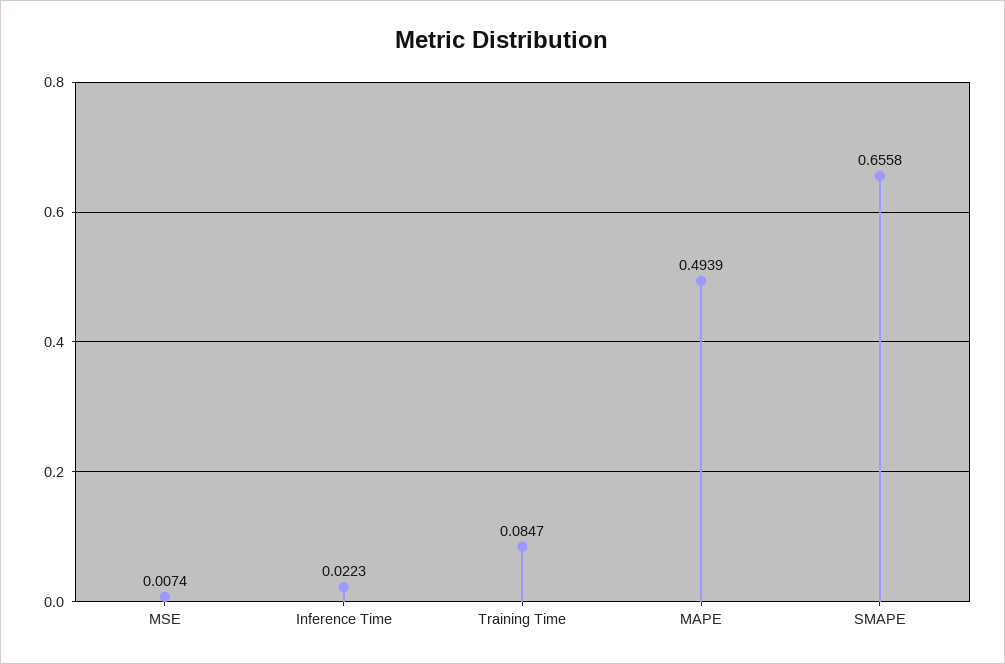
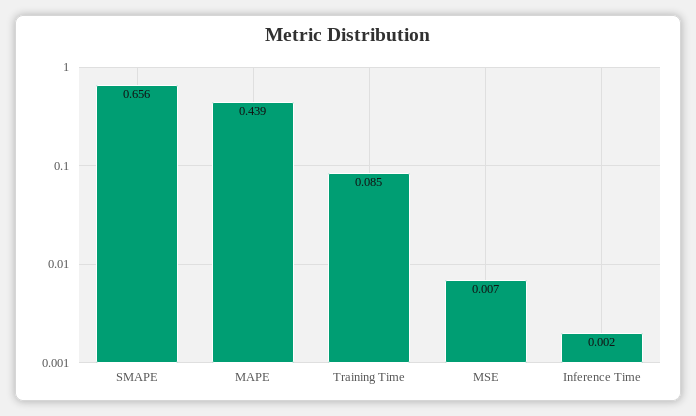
Inference Time: 0.0223 -> 0.002
MAPE: 0.4939 -> 0.439

